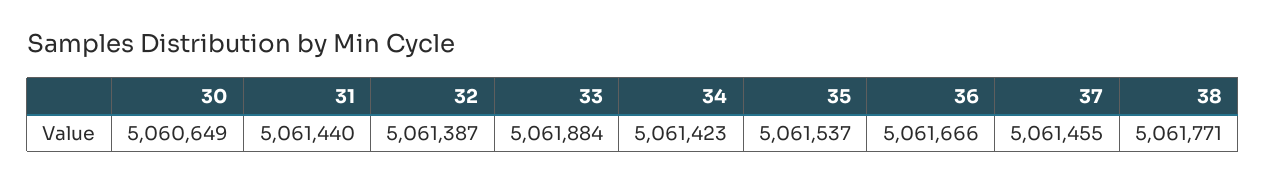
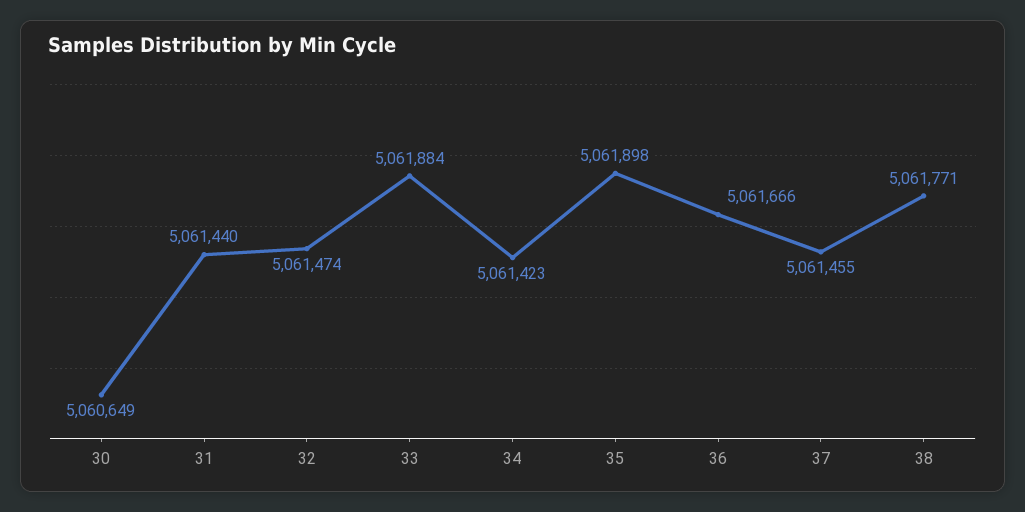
32: 5061387 -> 5061474
35: 5061537 -> 5061898

